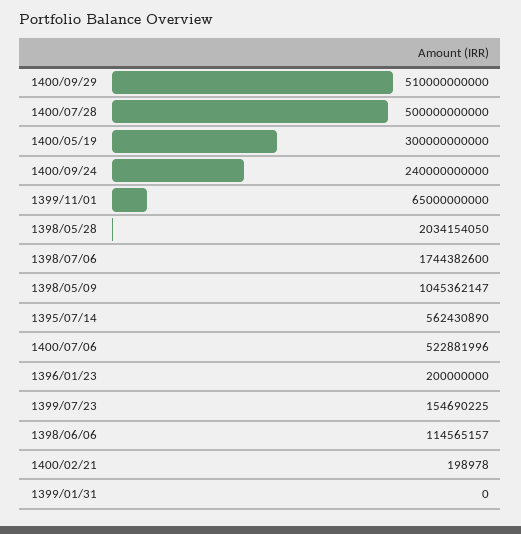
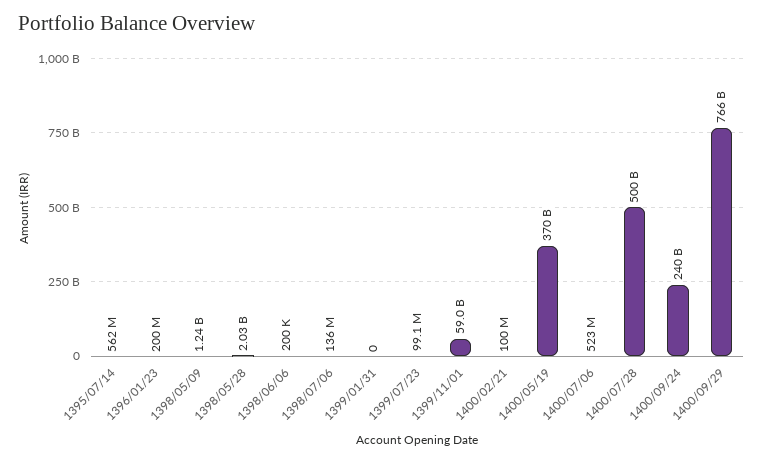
1400/09/29: 510000000000 -> 766000000000
1400/05/19: 300000000000 -> 370000000000
1399/11/01: 65000000000 -> 59000000000
1398/07/06: 1744382600 -> 136000000
1398/05/09: 1045362147 -> 1240000000
1399/07/23: 154690225 -> 99100000
1398/06/06: 114565157 -> 200000
1400/02/21: 198978 -> 100000000

